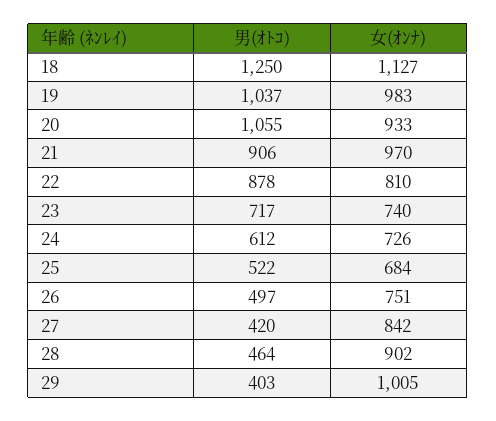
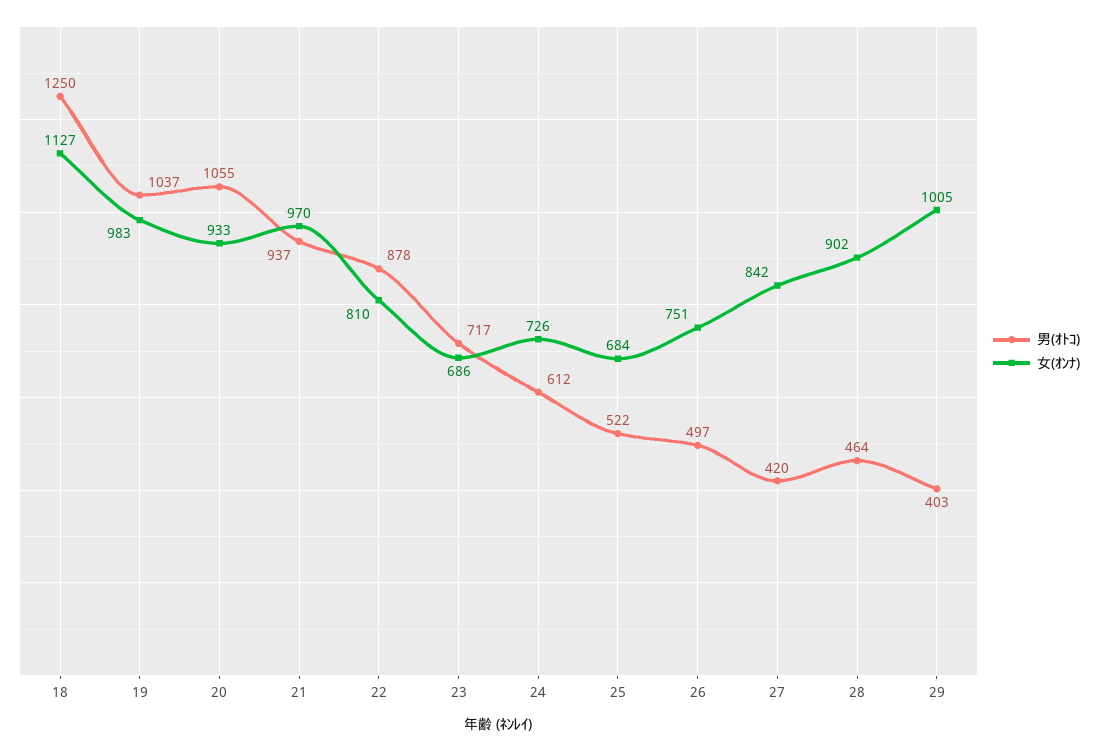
男(ｵﾄｺ), 21: 906 -> 937
女(ｵﾝﾅ), 23: 740 -> 686

